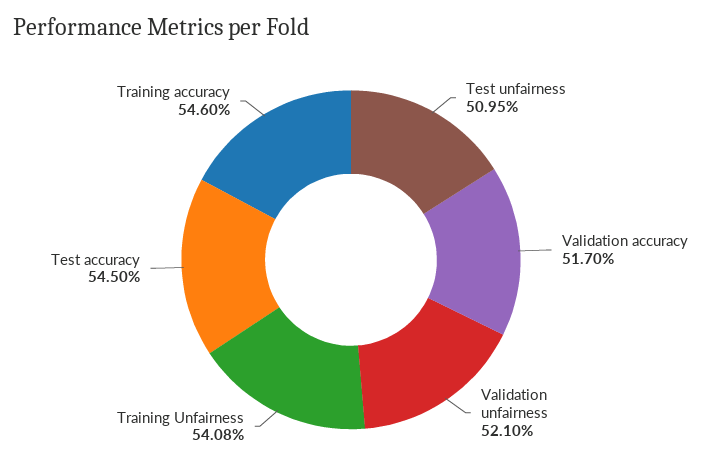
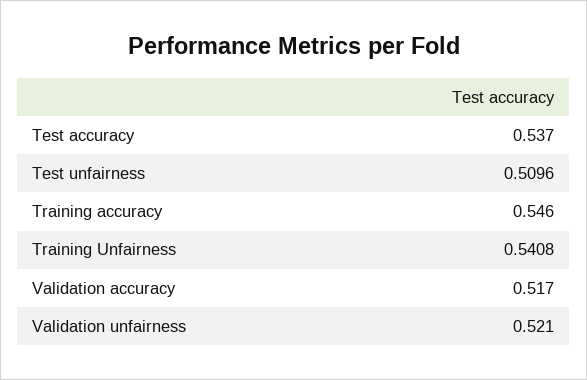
Test unfairness: 0.5095 -> 0.5096
Test accuracy: 0.545 -> 0.537

